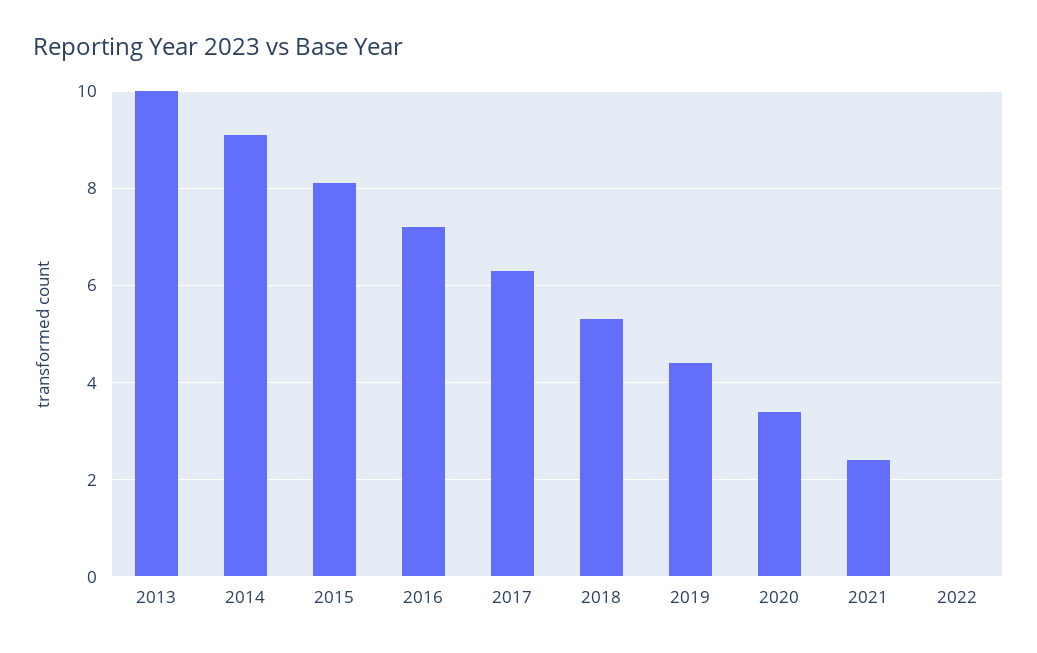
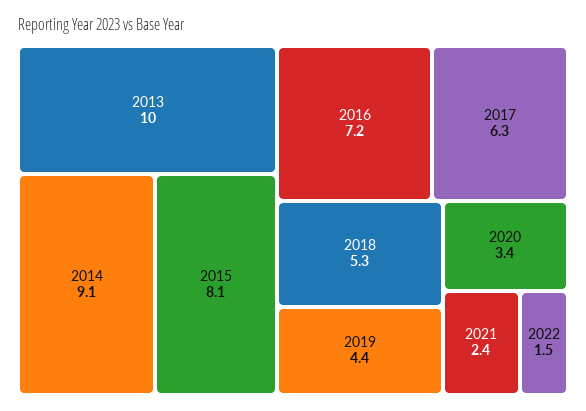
2022: 0 -> 1.5

